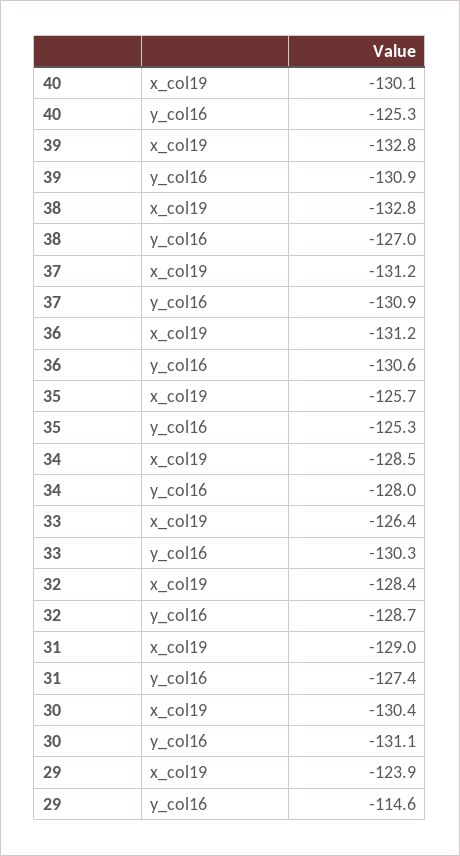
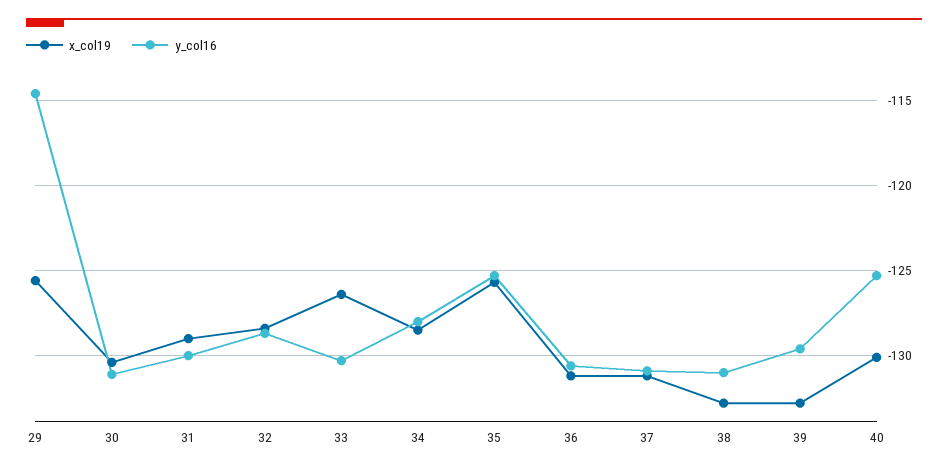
y_col16, 39: -130.9 -> -129.5
y_col16, 38: -127 -> -131
y_col16, 31: -127.4 -> -130
x_col19, 29: -123.9 -> -125.5

